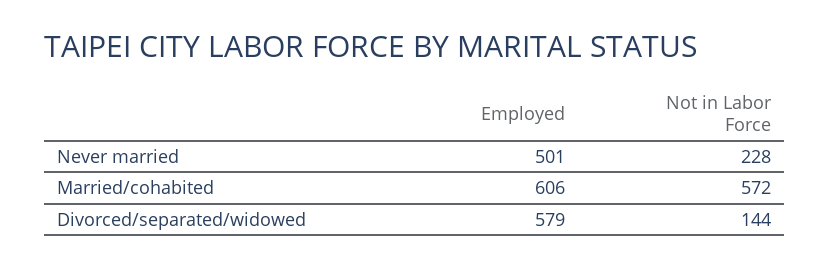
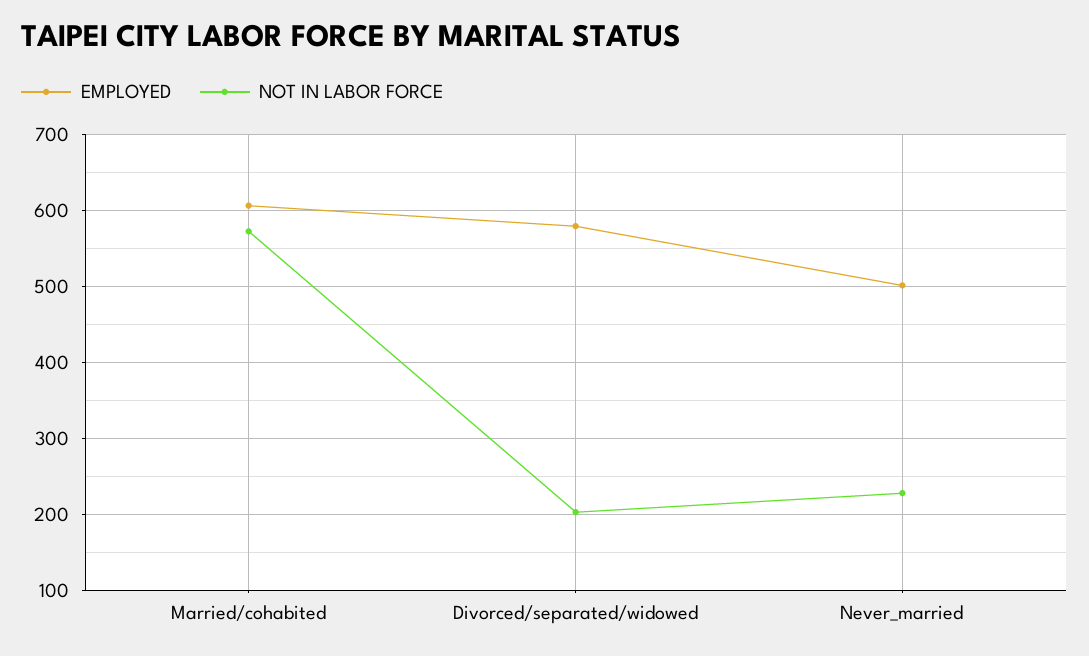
Not in Labor Force, Divorced/separated/widowed: 144 -> 200

